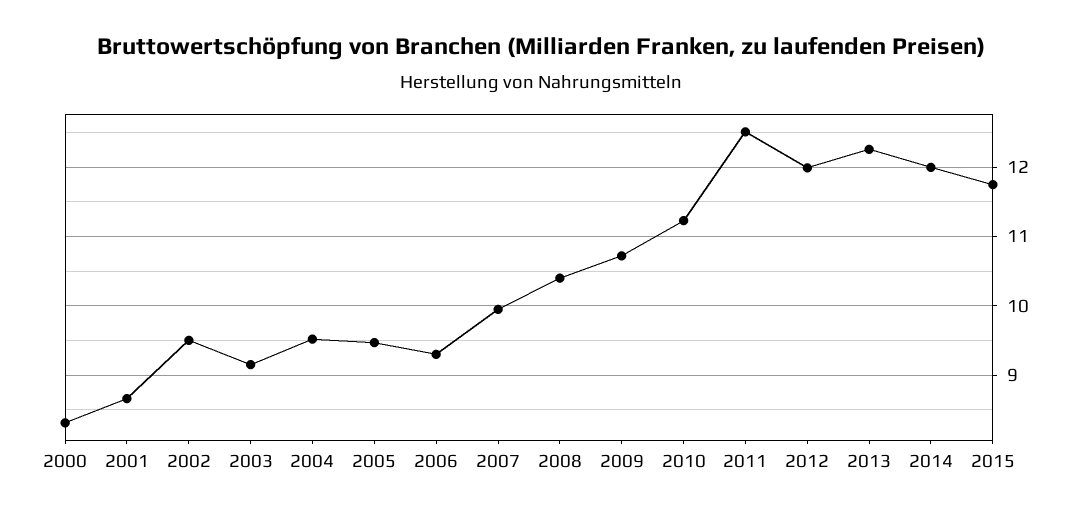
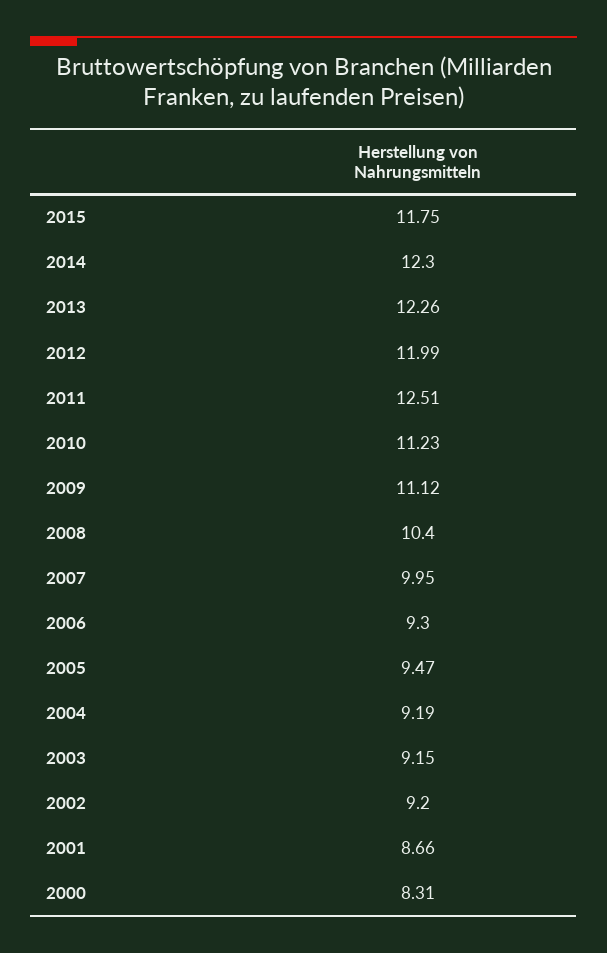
2002: 9.5 -> 9.2
2004: 9.5 -> 9.19
2009: 10.7 -> 11.12
2014: 12 -> 12.3

